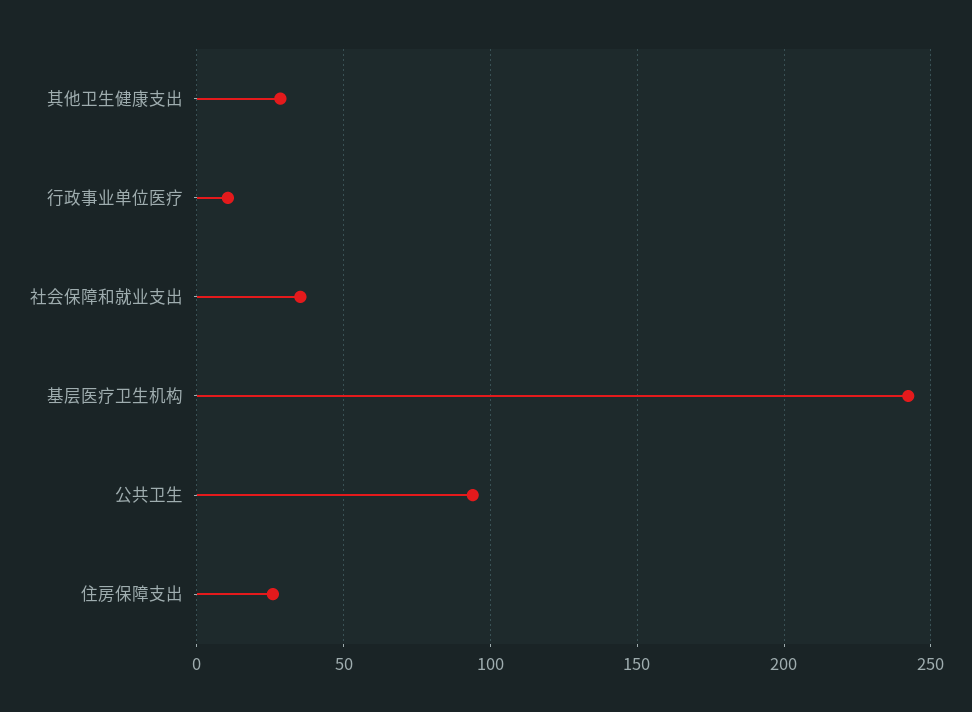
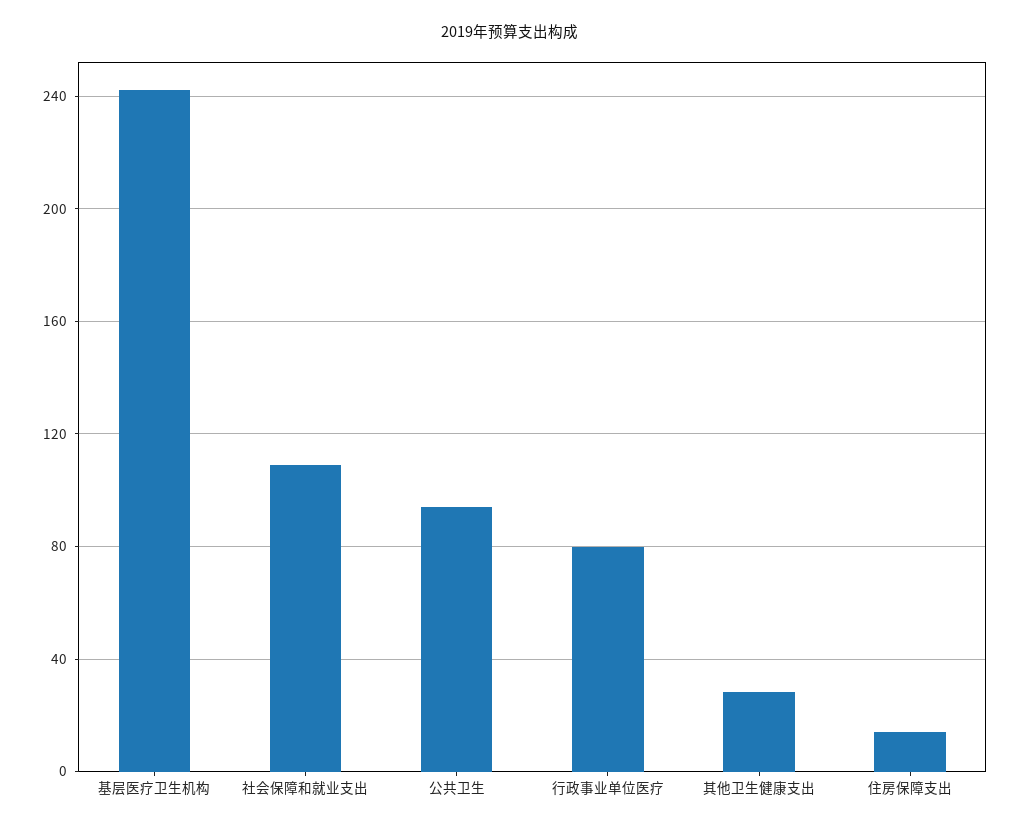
行政事业单位医疗: 10 -> 80
社会保障和就业支出: 35 -> 110
住房保障支出: 25 -> 15

